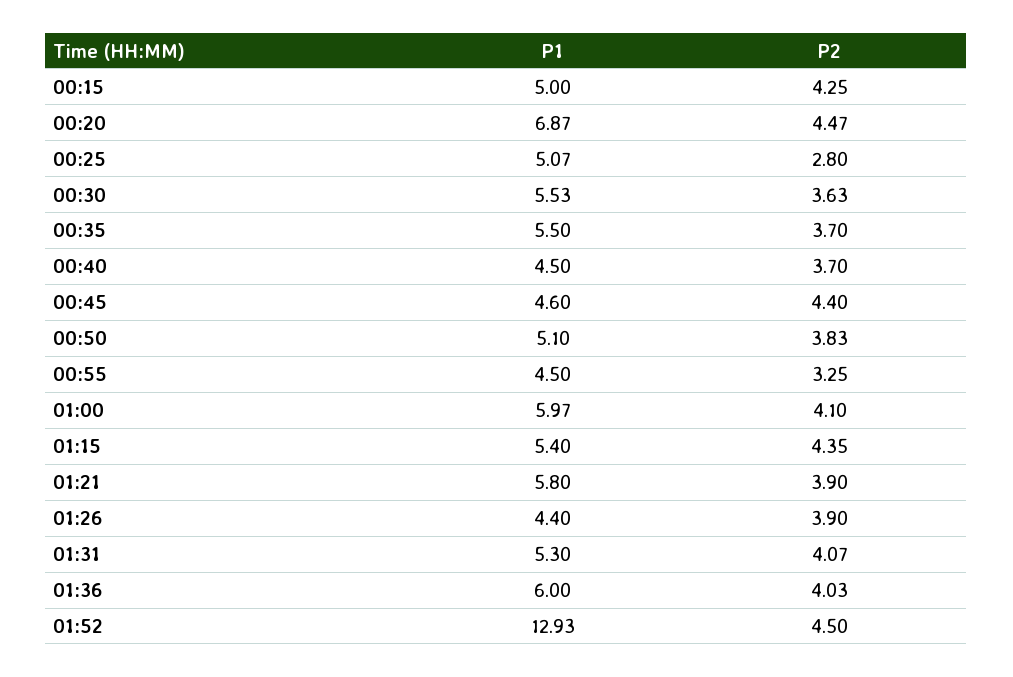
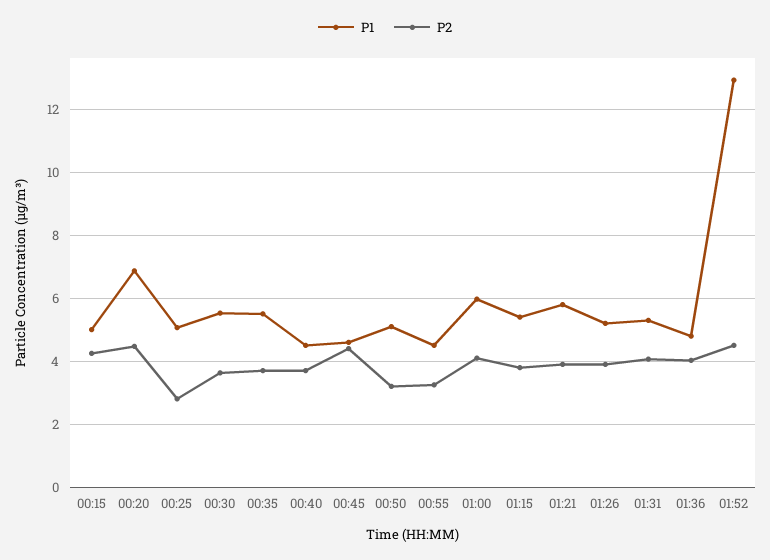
P2, 00:50: 3.83 -> 3.2
P2, 01:15: 4.35 -> 3.8
P1, 01:26: 4.4 -> 5.2
P1, 01:36: 6 -> 4.8

